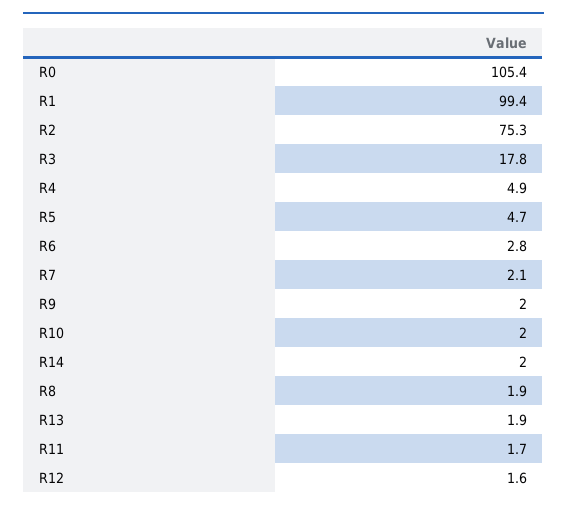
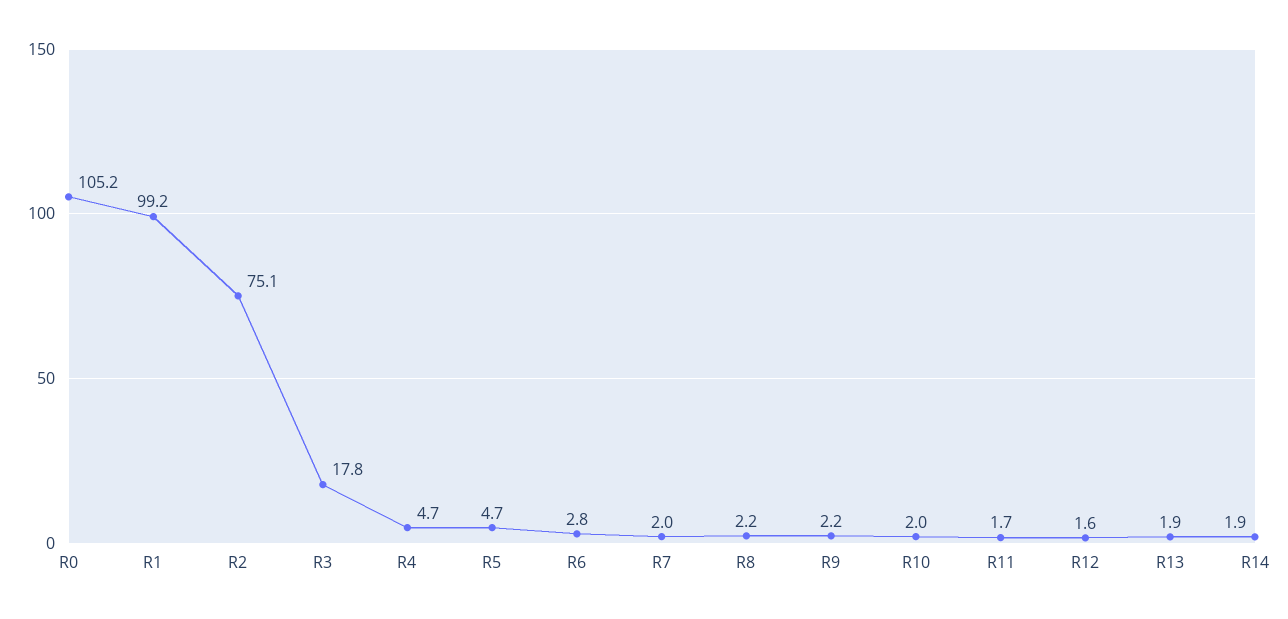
R0: 105.4 -> 105.2
R1: 99.4 -> 99.2
R2: 75.3 -> 75.1
R4: 4.9 -> 4.7
R7: 2.1 -> 2
R9: 2 -> 2.2
R14: 2 -> 1.9
R8: 1.9 -> 2.2

